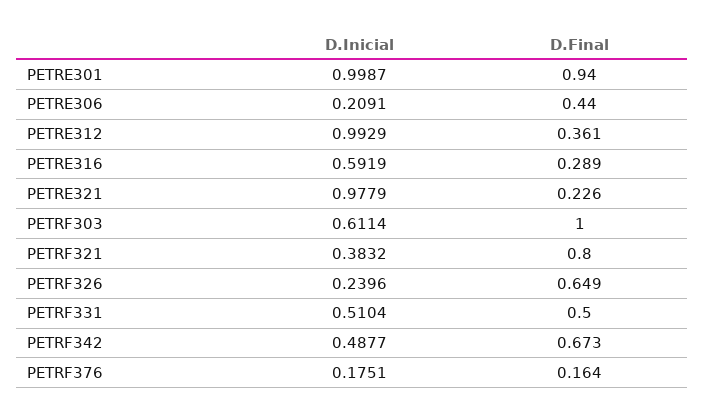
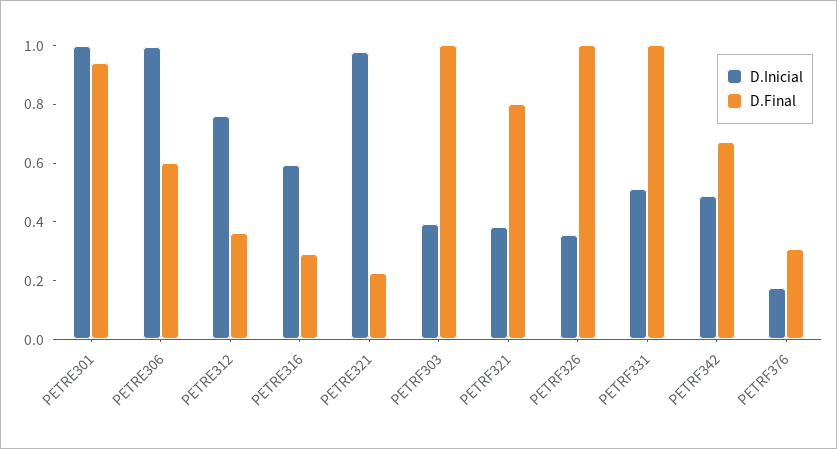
D.Inicial, PETRE306: 0.2091 -> 1
D.Final, PETRE306: 0.44 -> 0.6
D.Inicial, PETRE312: 0.9929 -> 0.75
D.Inicial, PETRF303: 0.6114 -> 0.4
D.Inicial, PETRF326: 0.2396 -> 0.35
D.Final, PETRF326: 0.649 -> 1
D.Final, PETRF331: 0.5 -> 1
D.Final, PETRF376: 0.164 -> 0.3

